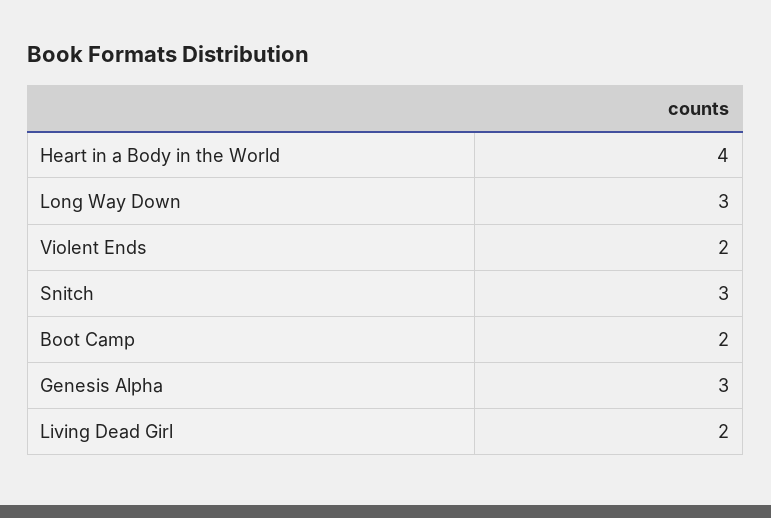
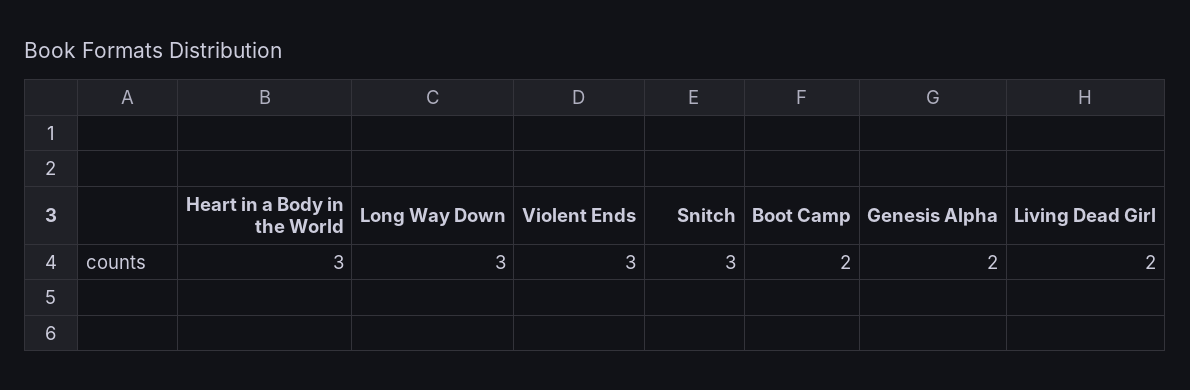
Heart in a Body in the World: 4 -> 3
Violent Ends: 2 -> 3
Genesis Alpha: 3 -> 2

